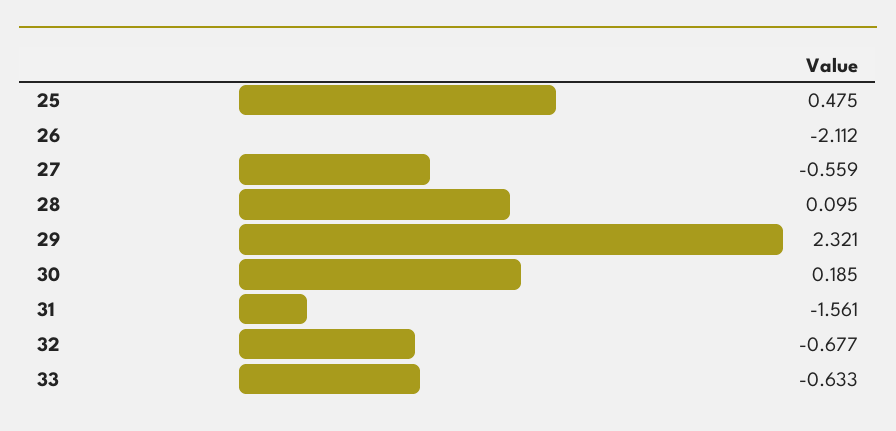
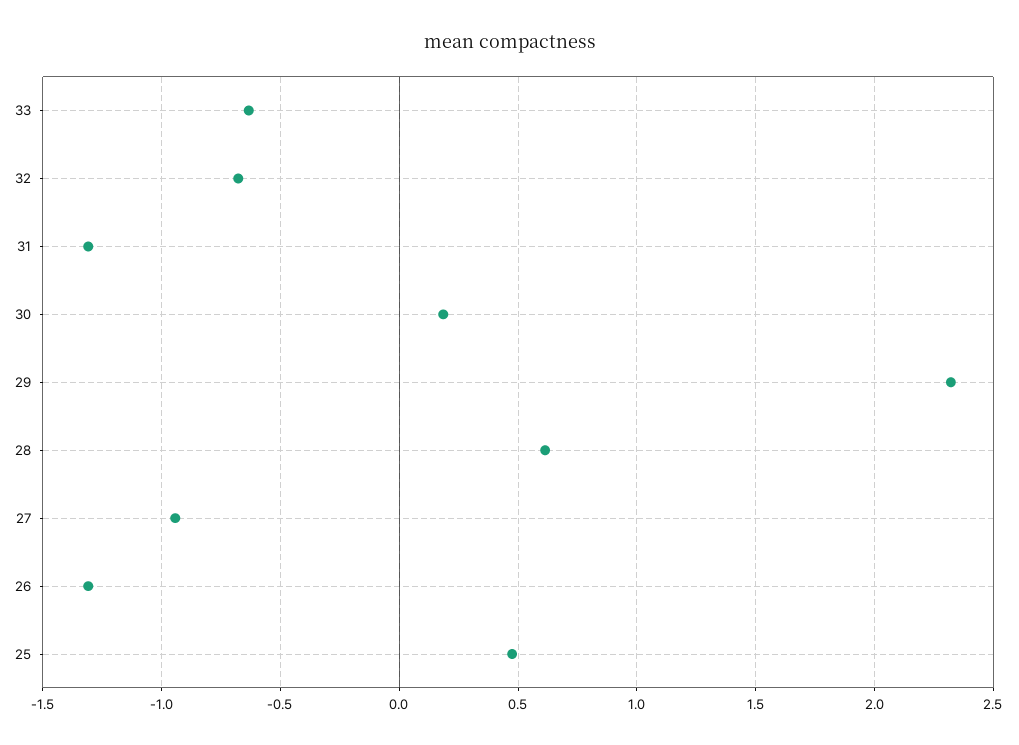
26: -2.112 -> -1.3
27: -0.559 -> -0.95
28: 0.095 -> 0.6
31: -1.561 -> -1.3

